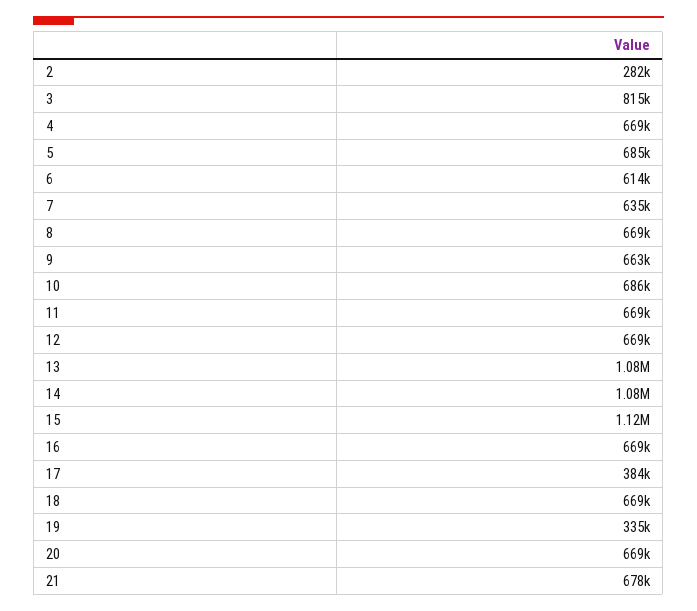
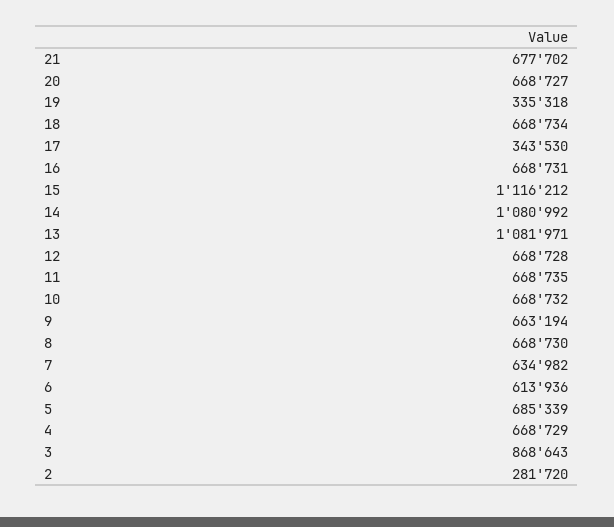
3: 815000 -> 868643
10: 686000 -> 668732
17: 384000 -> 343530

